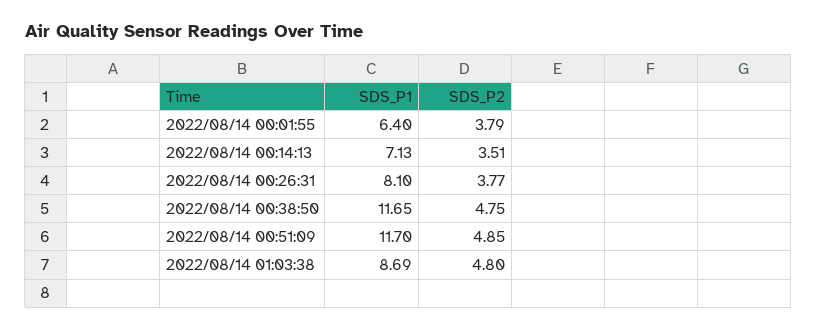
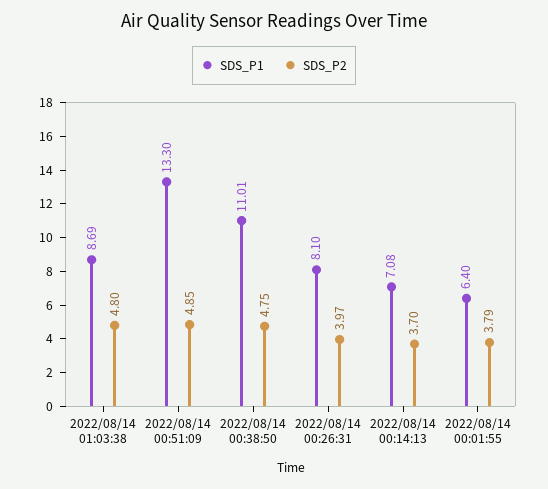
SDS_P1, 2022/08/14 00:14:13: 7.13 -> 7.08
SDS_P2, 2022/08/14 00:14:13: 3.51 -> 3.7
SDS_P2, 2022/08/14 00:26:31: 3.77 -> 3.97
SDS_P1, 2022/08/14 00:38:50: 11.65 -> 11.01
SDS_P1, 2022/08/14 00:51:09: 11.7 -> 13.3

